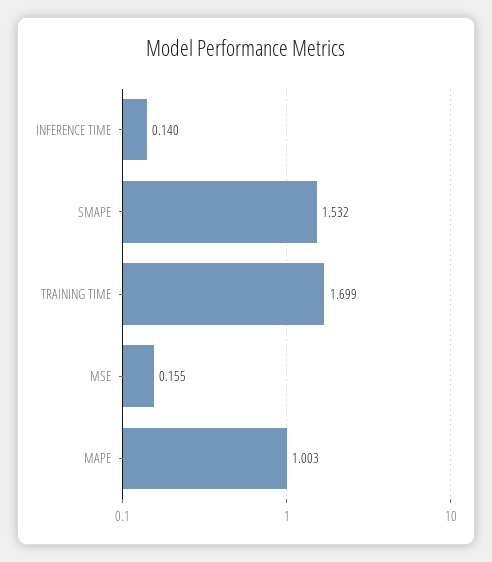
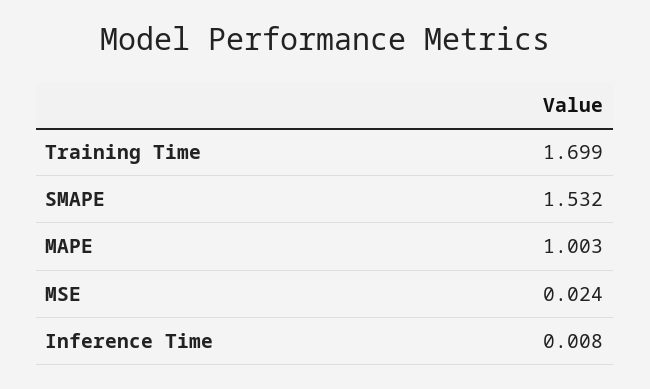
INFERENCE TIME: 0.14 -> 0.008
MSE: 0.155 -> 0.024

